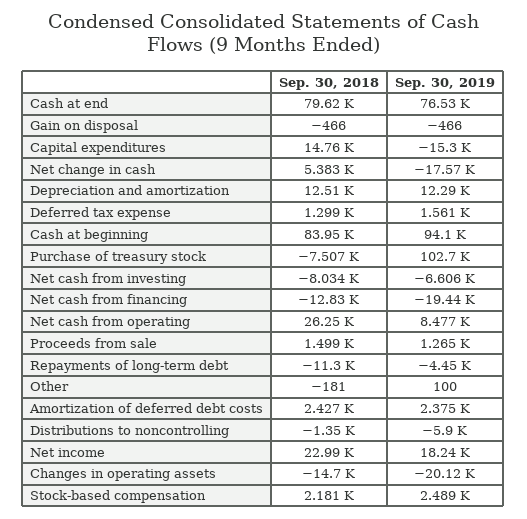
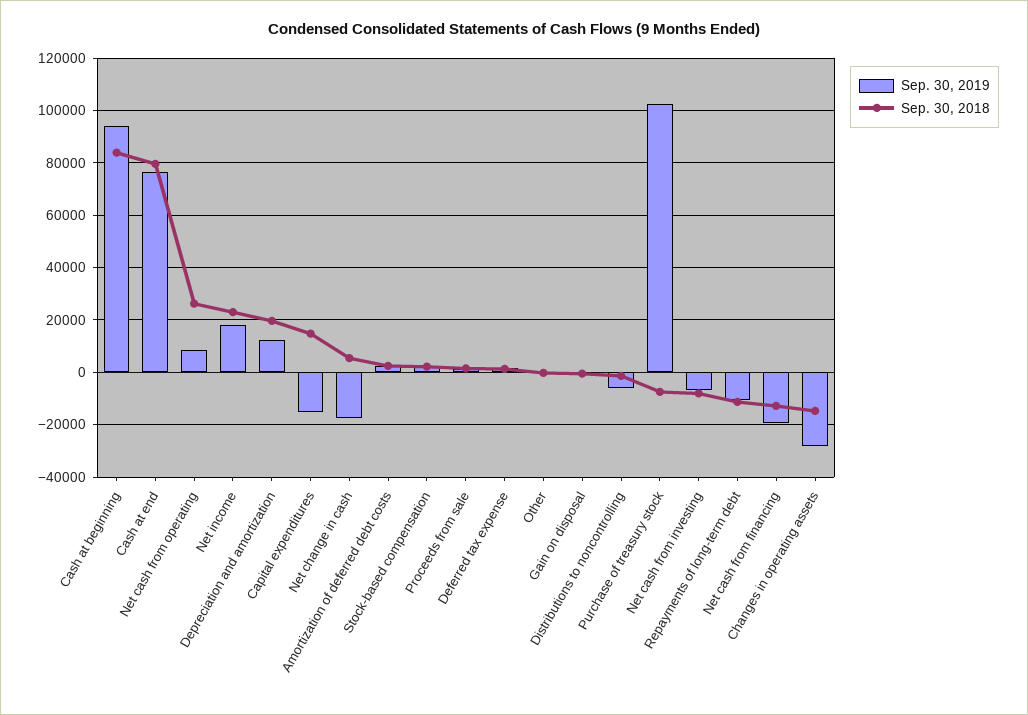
Sep. 30, 2018, Depreciation and amortization: 12510 -> 20000
Sep. 30, 2019, Repayments of long-term debt: -4450 -> -10000
Sep. 30, 2019, Changes in operating assets: -20120 -> -27500

